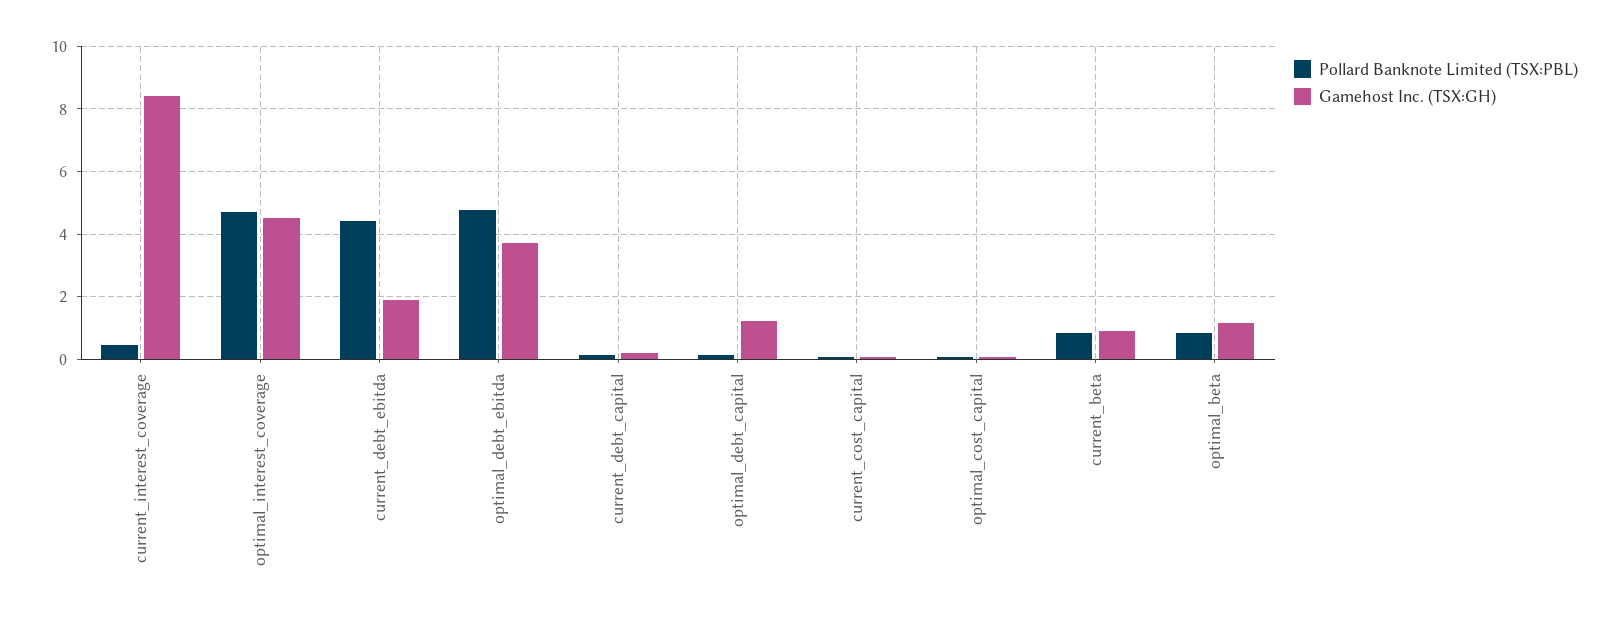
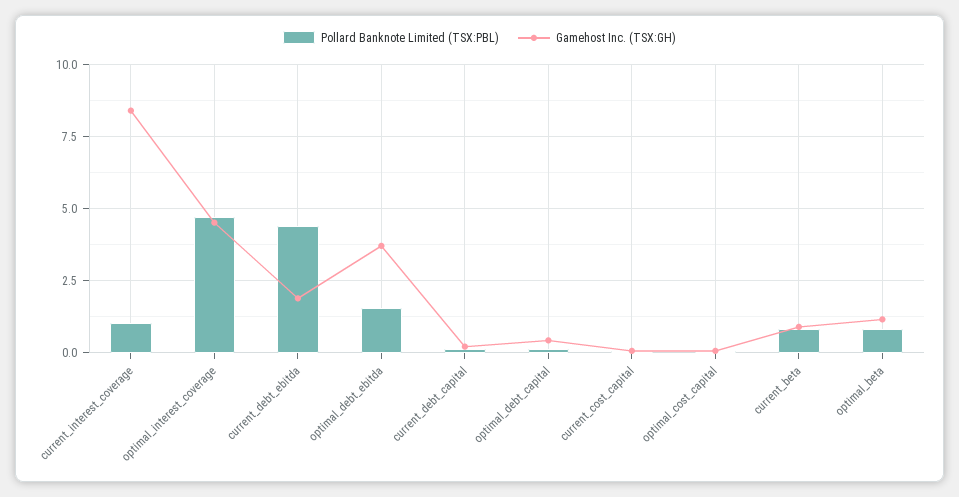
Pollard Banknote Limited (TSX:PBL), current_interest_coverage: 0.4 -> 1
Pollard Banknote Limited (TSX:PBL), optimal_debt_ebitda: 4.8 -> 1.5
Gamehost Inc. (TSX:GH), optimal_debt_capital: 1.2 -> 0.5

